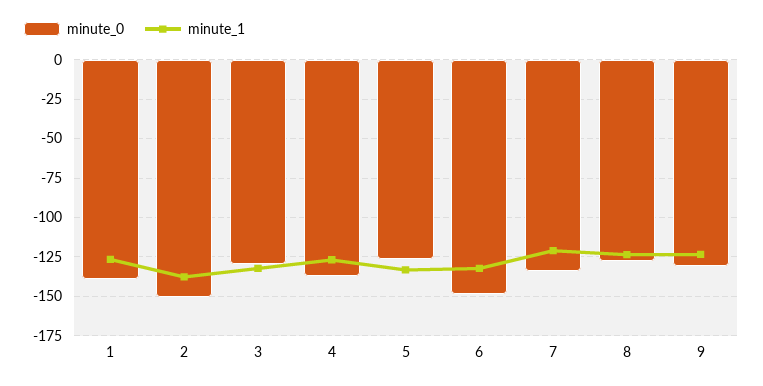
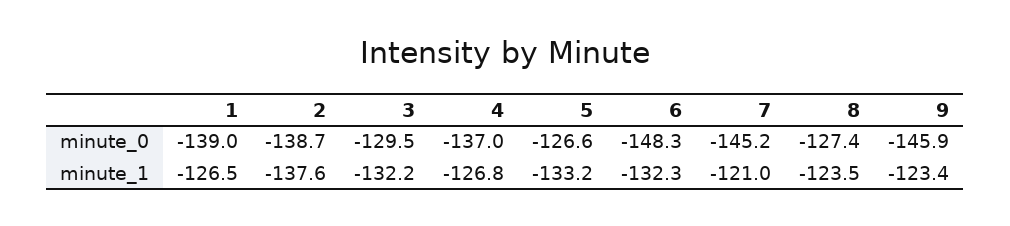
minute_0, 2: -150 -> -138.7
minute_0, 7: -135 -> -145.2
minute_0, 9: -130 -> -145.9

